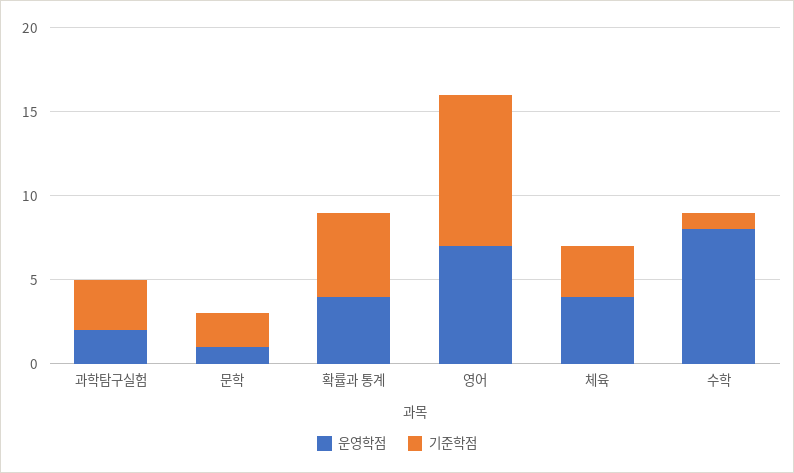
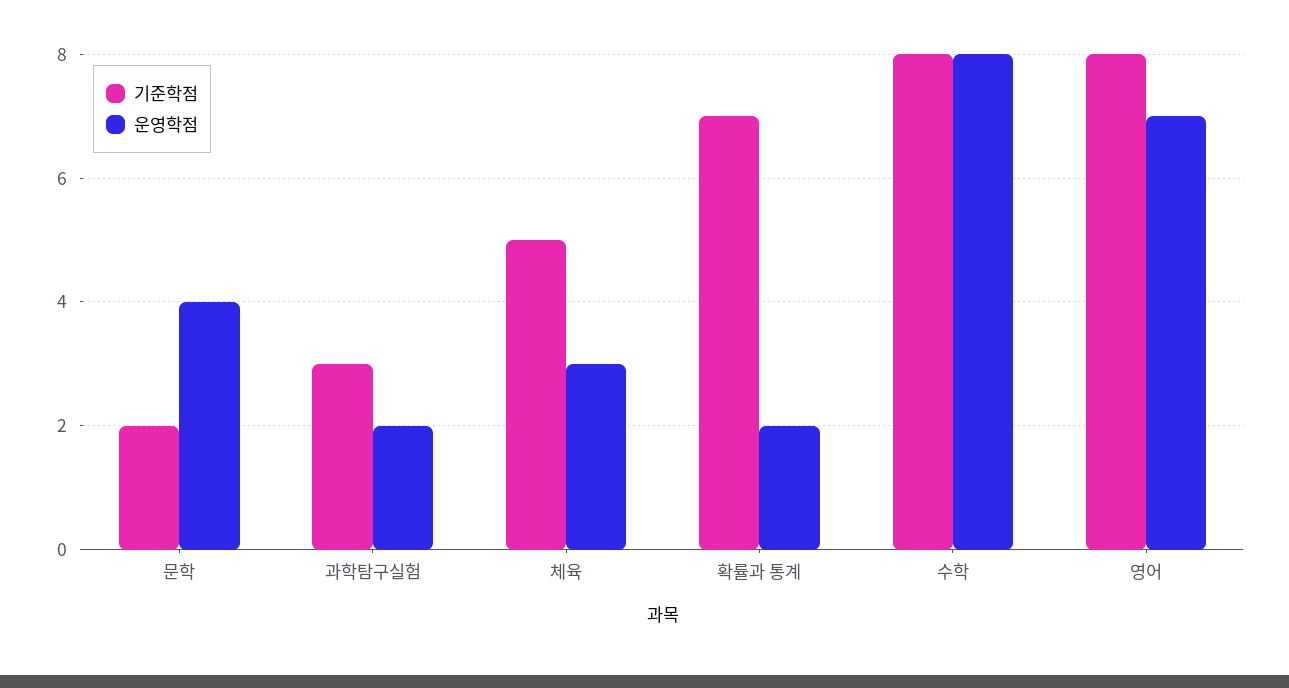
운영학점, 문학: 1 -> 4
운영학점, 확률과 통계: 4 -> 2
기준학점, 확률과 통계: 5 -> 7
기준학점, 영어: 9 -> 8
운영학점, 체육: 4 -> 3
기준학점, 체육: 3 -> 5
기준학점, 수학: 1 -> 8

